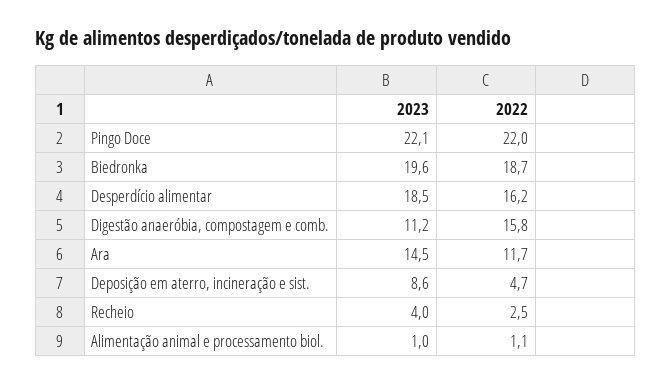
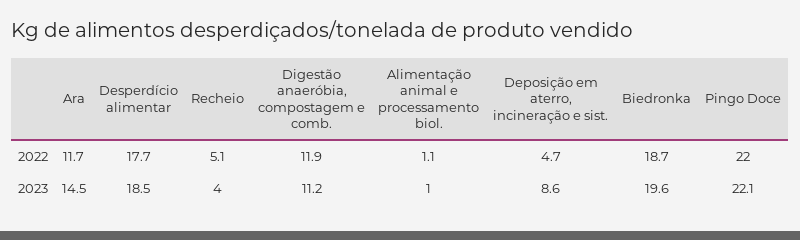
2022, Desperdício alimentar: 16.2 -> 17.7
2022, Digestão anaeróbia, compostagem e comb.: 15.8 -> 11.9
2022, Recheio: 2.5 -> 5.1

